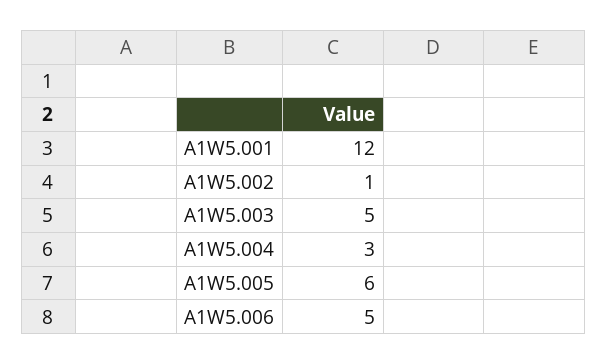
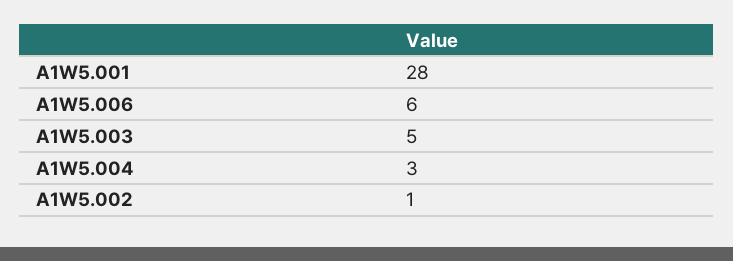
A1W5.001: 12 -> 28
A1W5.005: 6 -> none
A1W5.006: 5 -> 6

